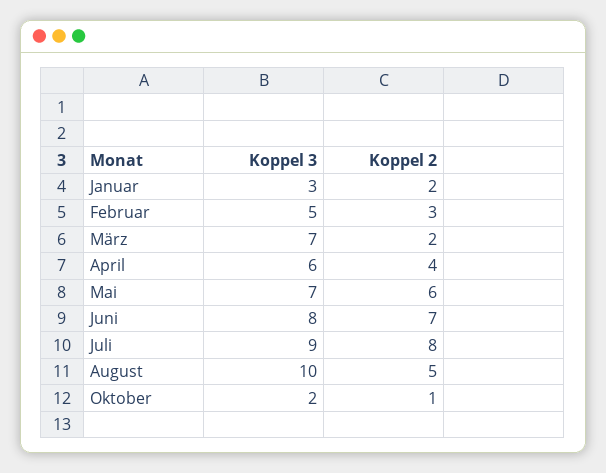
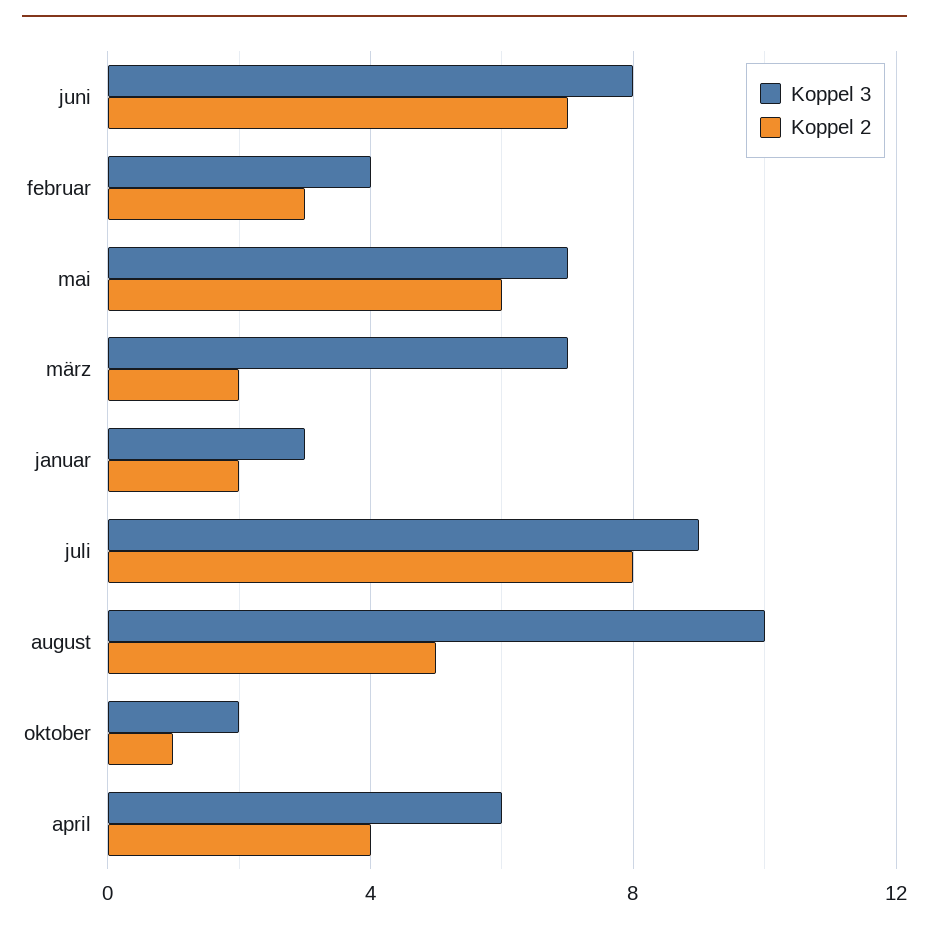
Koppel 3, Februar: 5 -> 4

